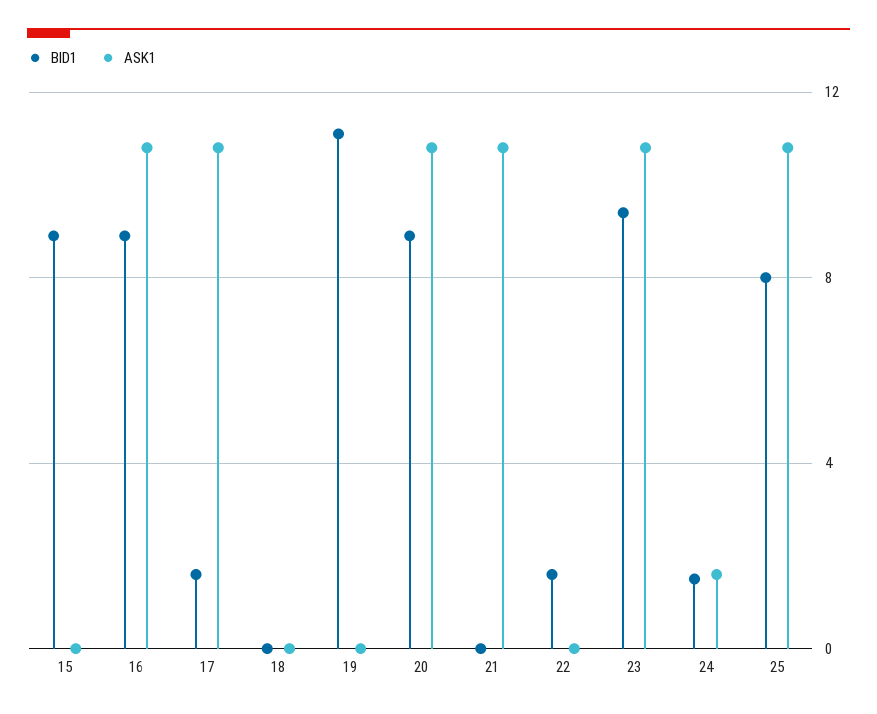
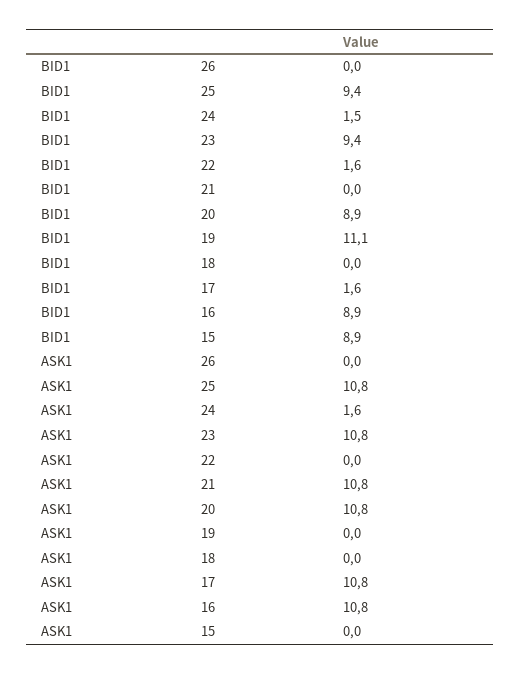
BID1, 25: 8 -> 9.4
BID1, 26: none -> 0
ASK1, 26: none -> 0

